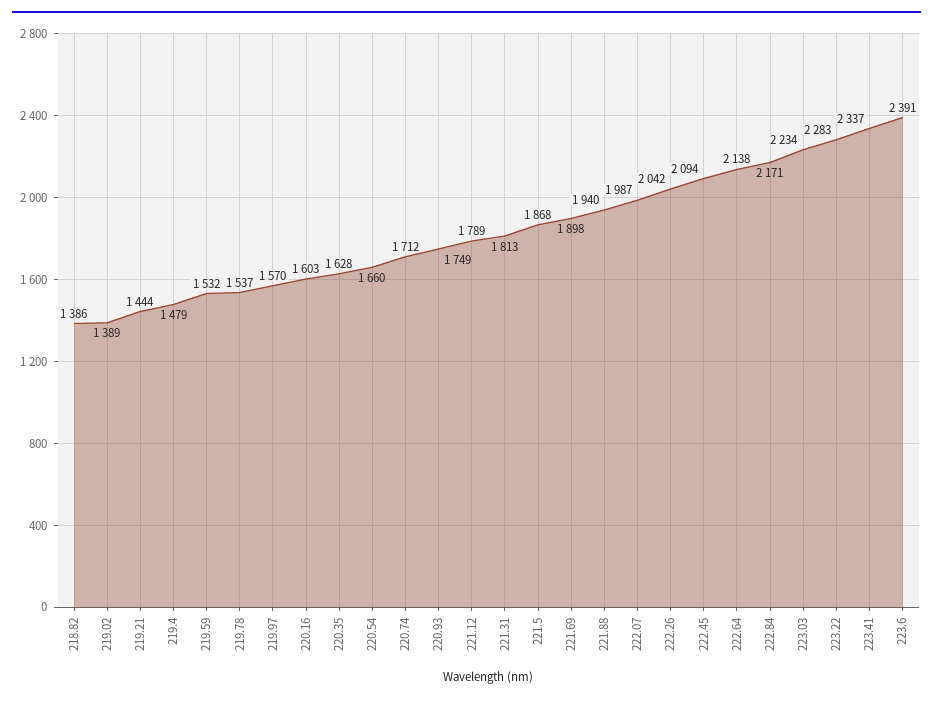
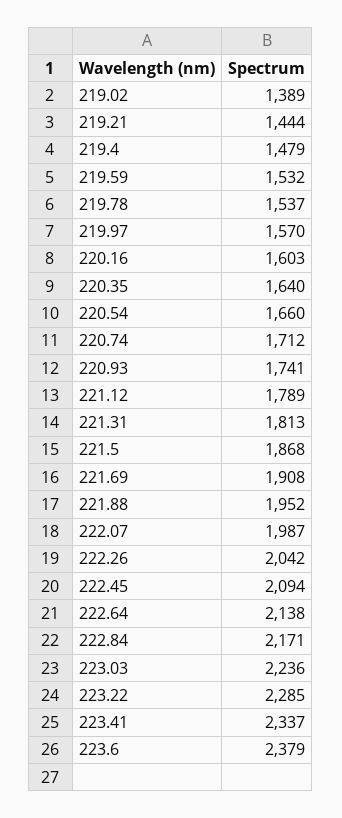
218.82: 1386 -> none
220.35: 1628 -> 1640
220.93: 1749 -> 1741
221.69: 1898 -> 1908
221.88: 1940 -> 1952
223.03: 2234 -> 2236
223.22: 2283 -> 2285
223.6: 2391 -> 2379

